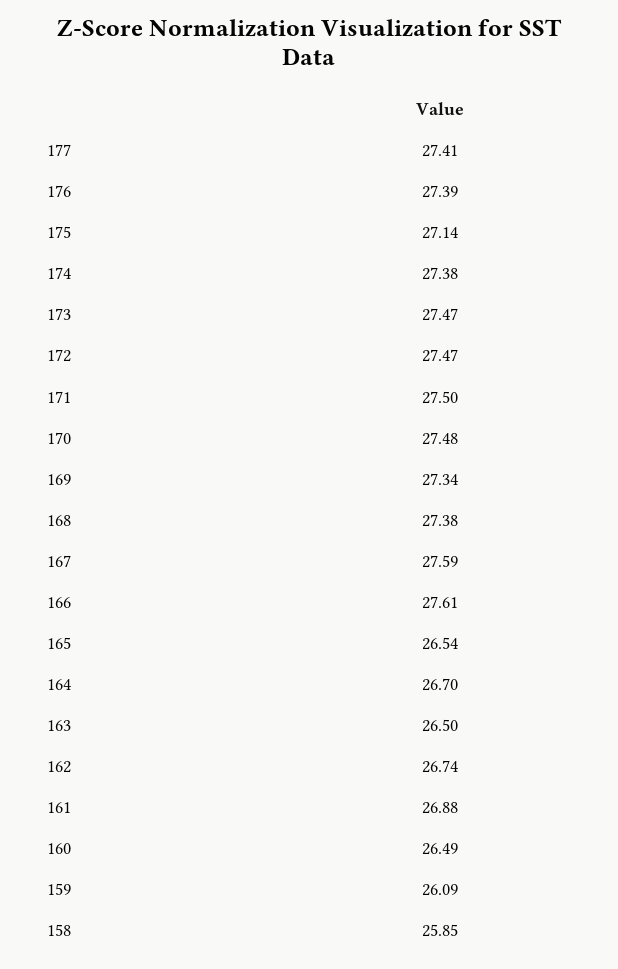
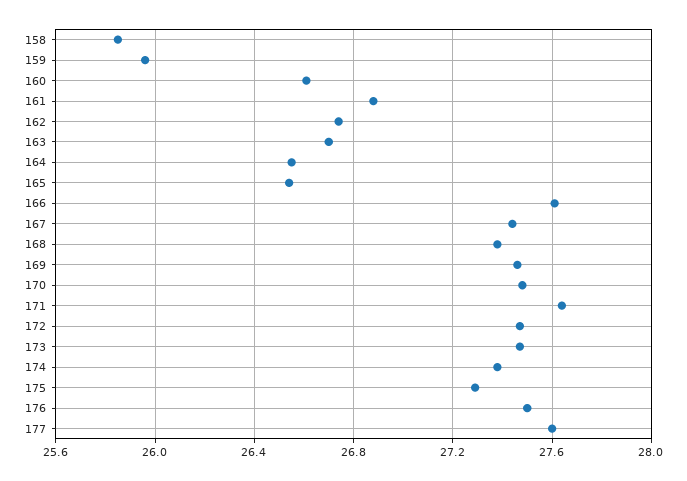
177: 27.41 -> 27.6
176: 27.39 -> 27.5
175: 27.14 -> 27.3
171: 27.5 -> 27.65
169: 27.34 -> 27.45
167: 27.59 -> 27.45
164: 26.7 -> 26.55
163: 26.5 -> 26.7
160: 26.49 -> 26.6
159: 26.09 -> 25.95

